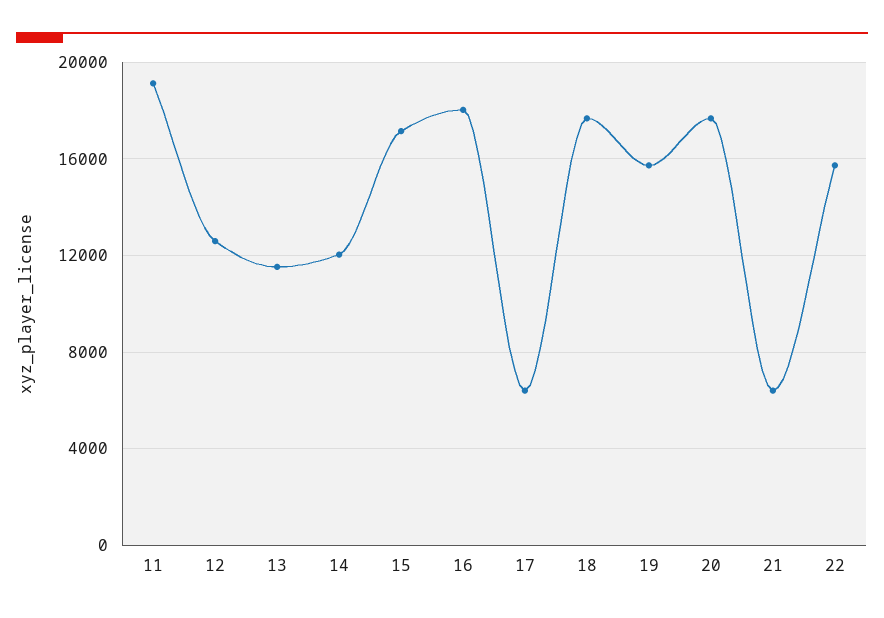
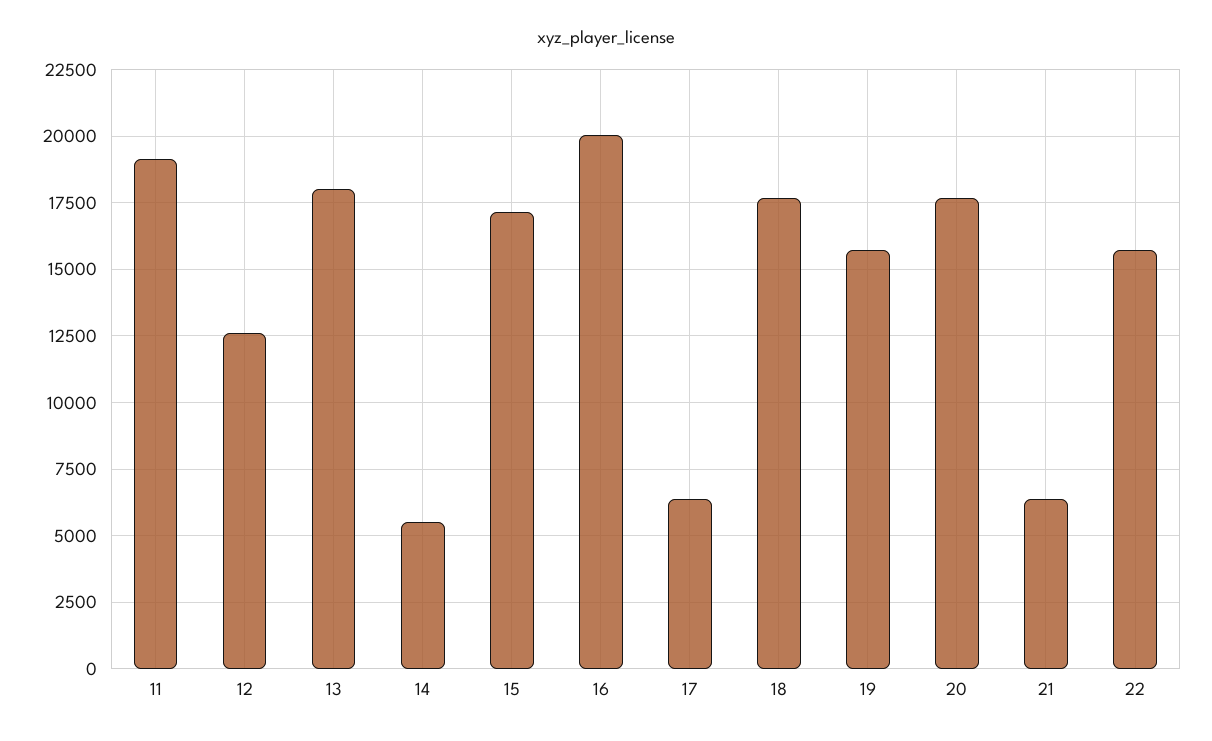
13: 11500 -> 18000
14: 12000 -> 5500
16: 18000 -> 20000

